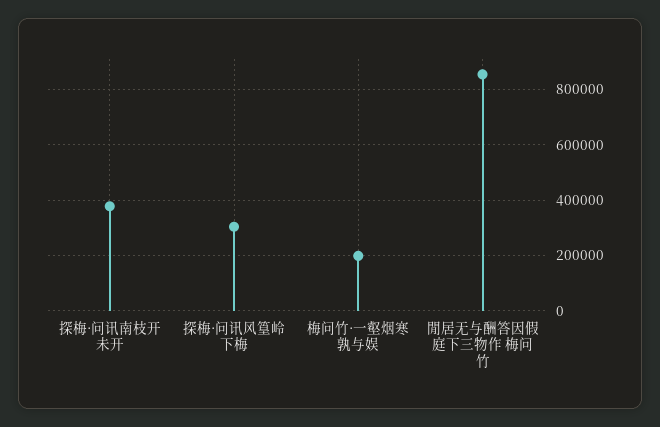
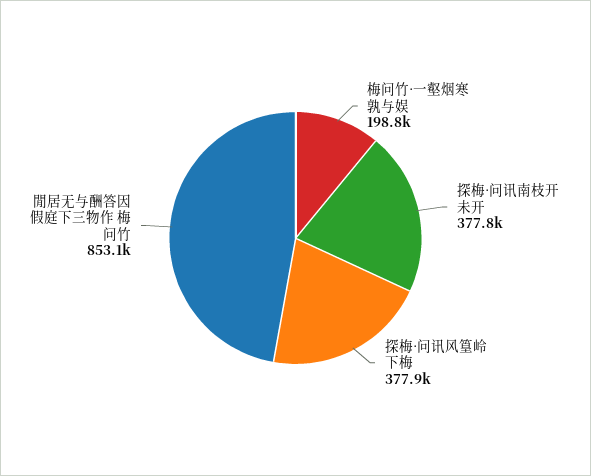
探梅·问讯风篁岭下梅: 300000 -> 377900

